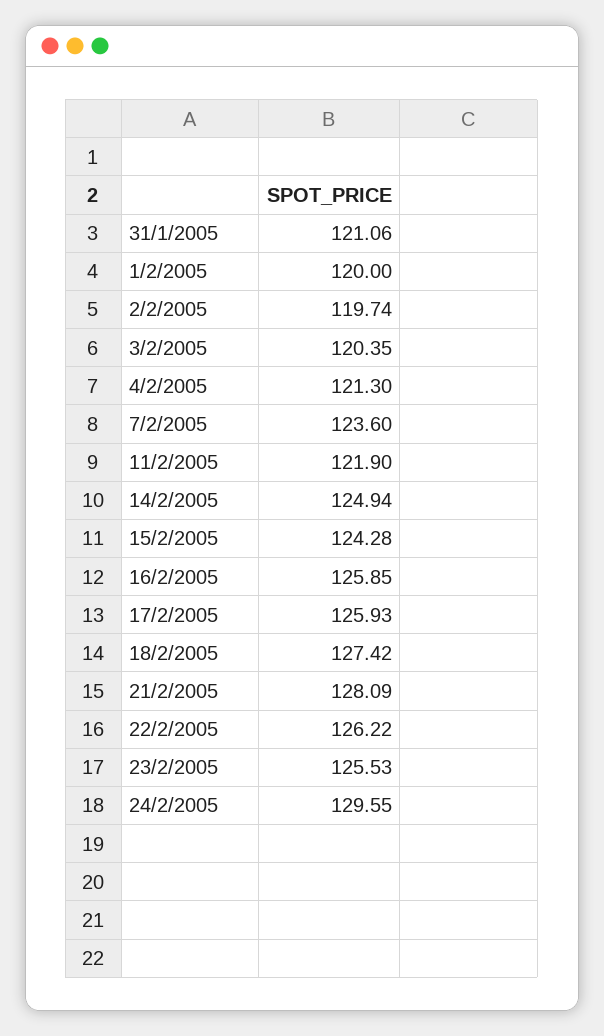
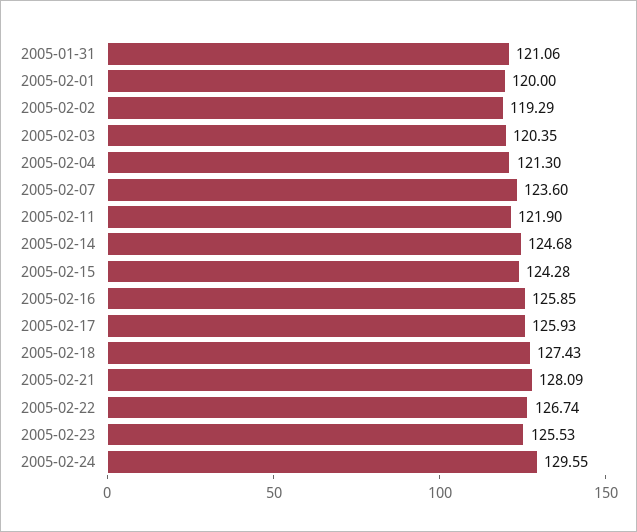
2/2/2005: 119.74 -> 119.29
14/2/2005: 124.94 -> 124.68
18/2/2005: 127.42 -> 127.43
22/2/2005: 126.22 -> 126.74

